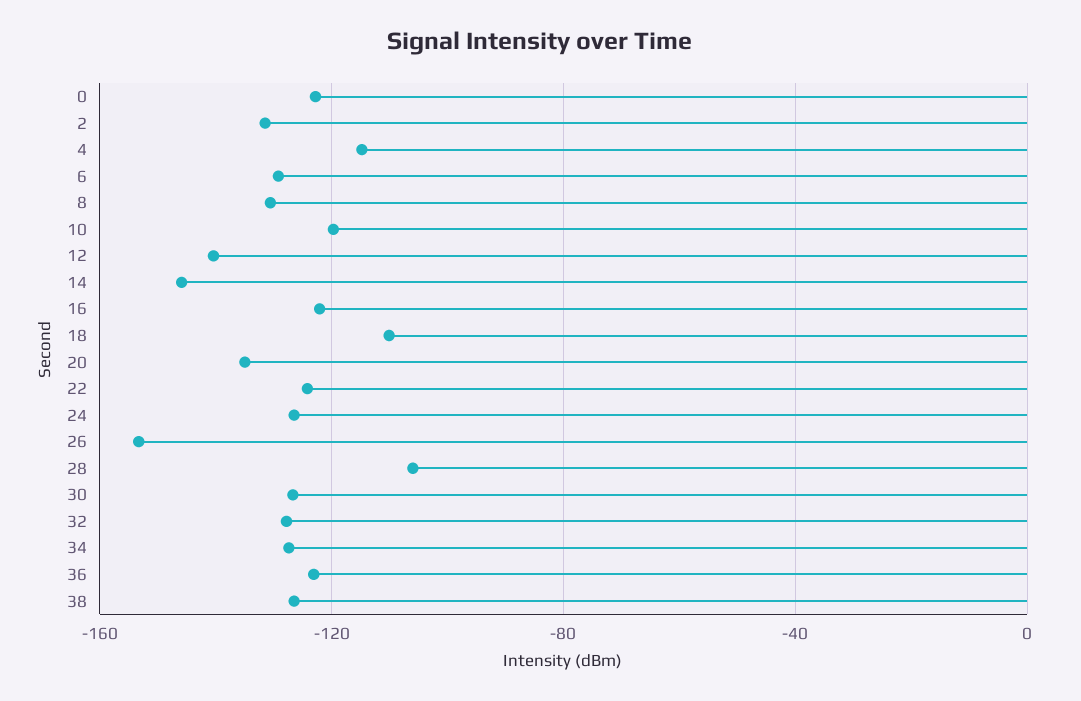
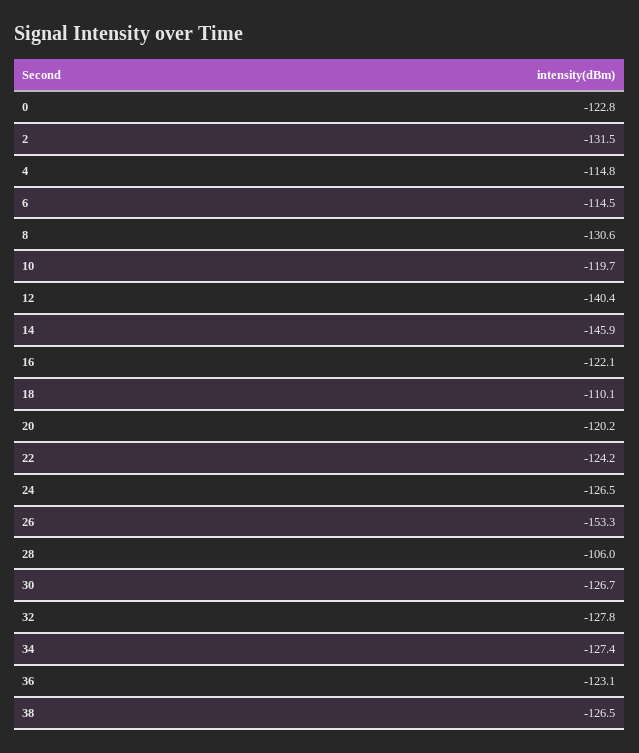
6: -130 -> -114.5
20: -135 -> -120.2

